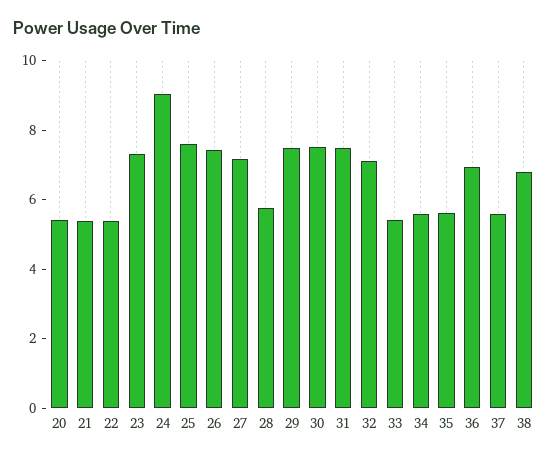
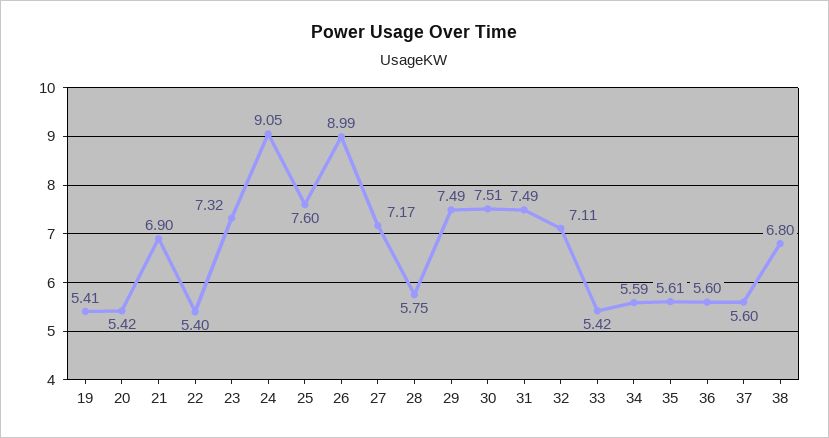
21: 5.5 -> 6.9
26: 7.5 -> 8.99
36: 7 -> 5.6
19: none -> 5.41

